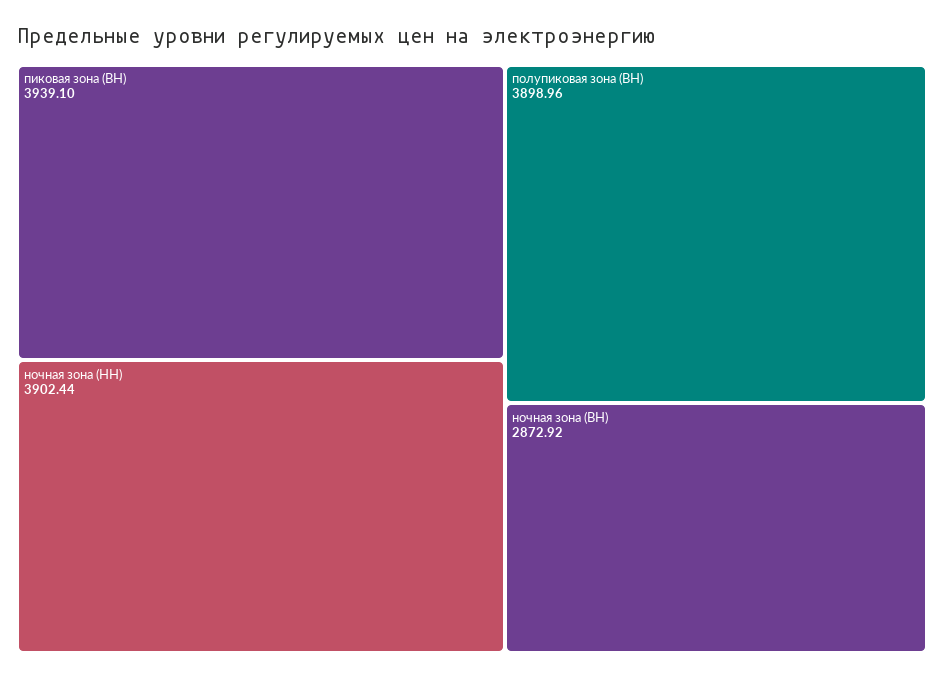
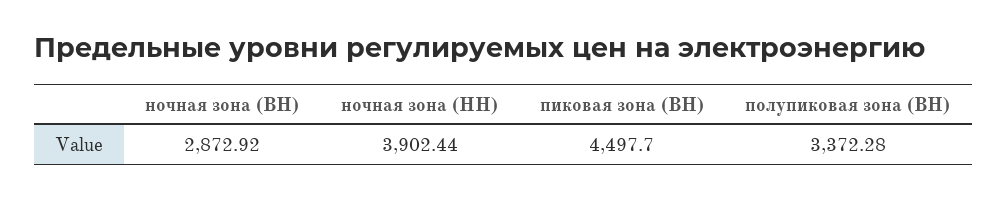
пиковая зона (ВН): 3939.1 -> 4497.7
полупиковая зона (ВН): 3898.96 -> 3372.28

